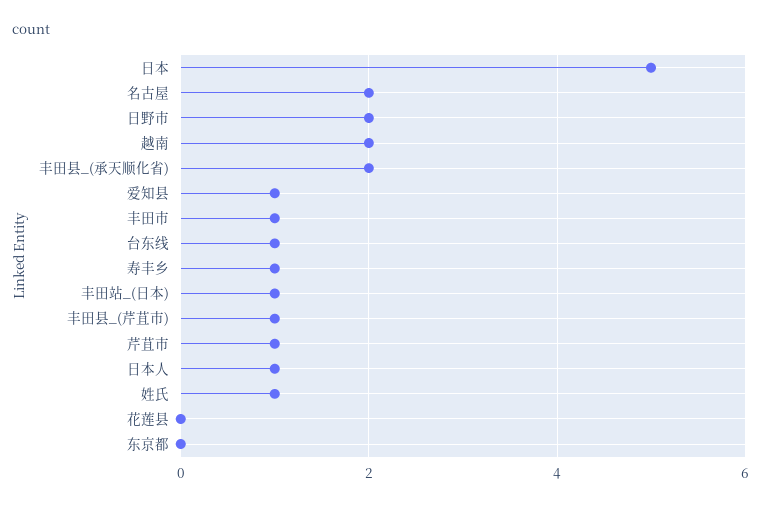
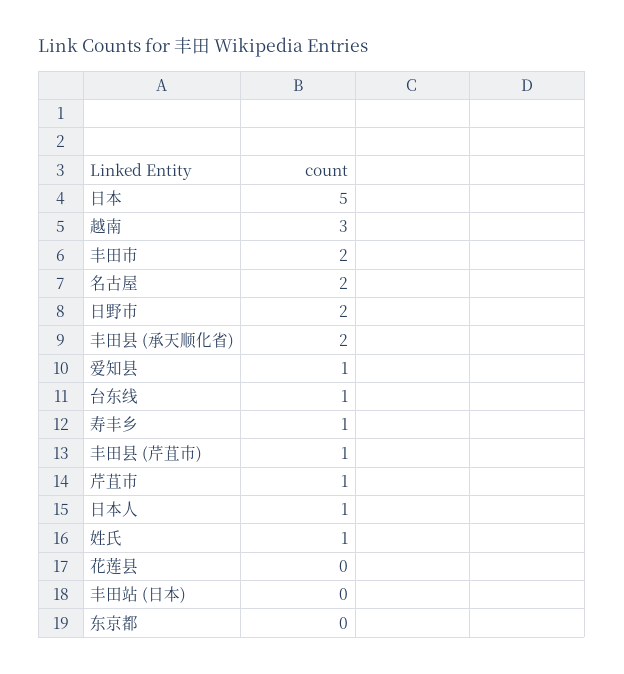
越南: 2 -> 3
丰田市: 1 -> 2
丰田站_(日本): 1 -> 0

